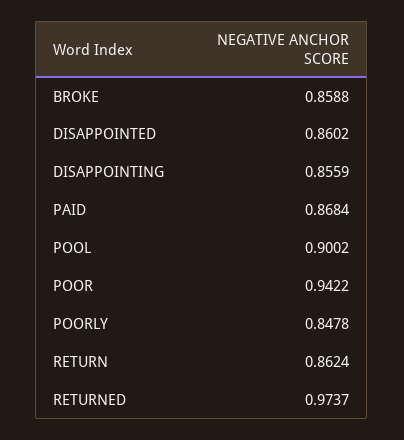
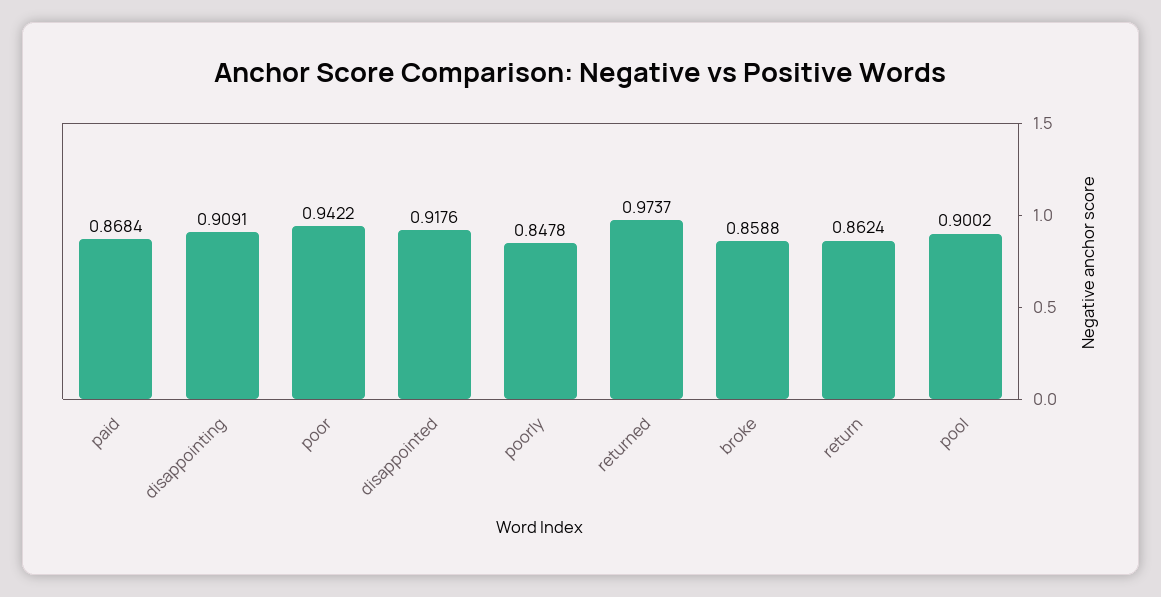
DISAPPOINTED: 0.8602 -> 0.9176
DISAPPOINTING: 0.8559 -> 0.9091

